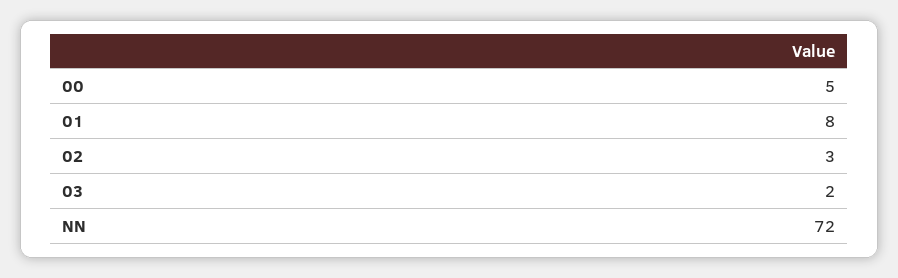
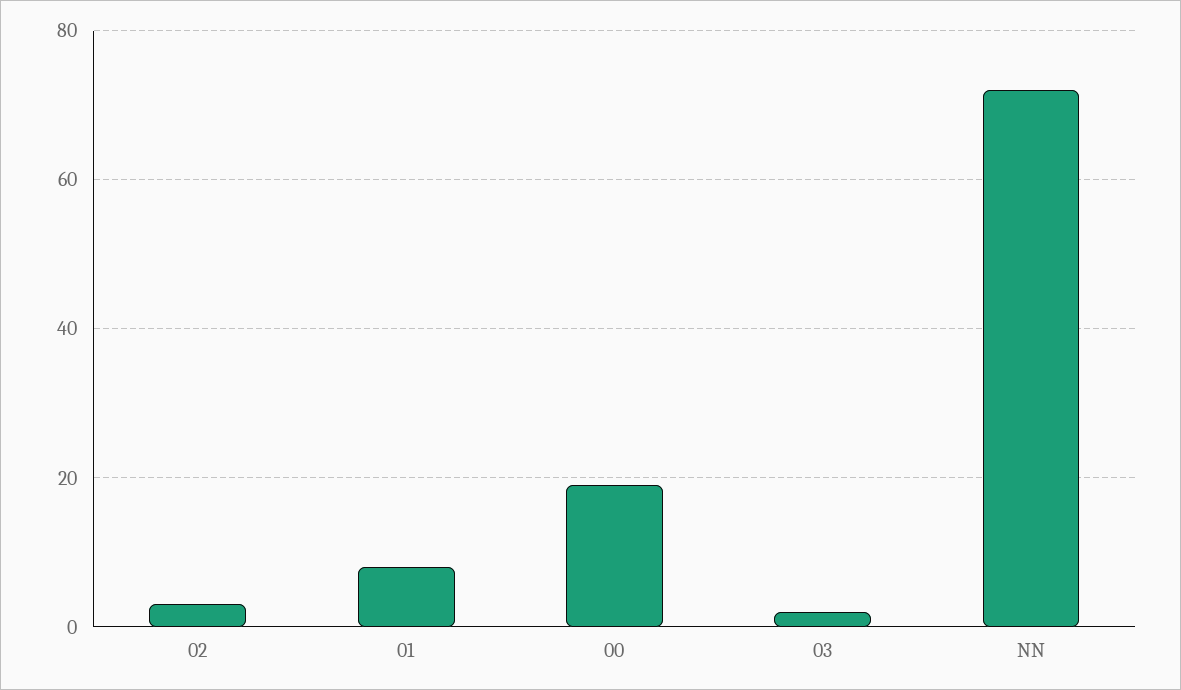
00: 5 -> 20

